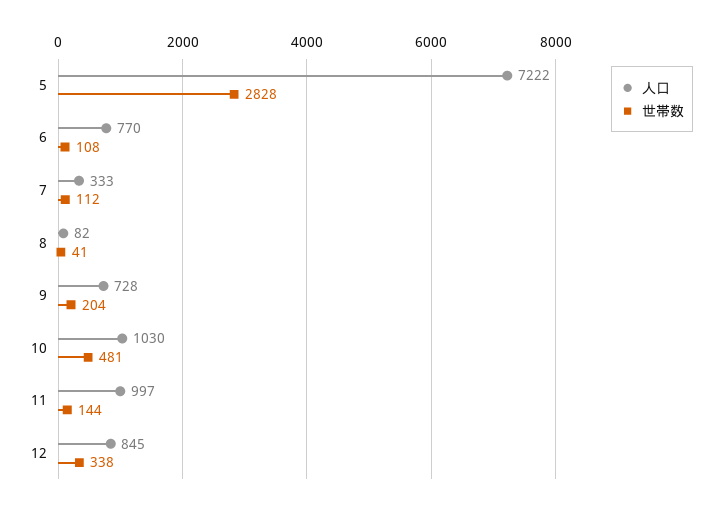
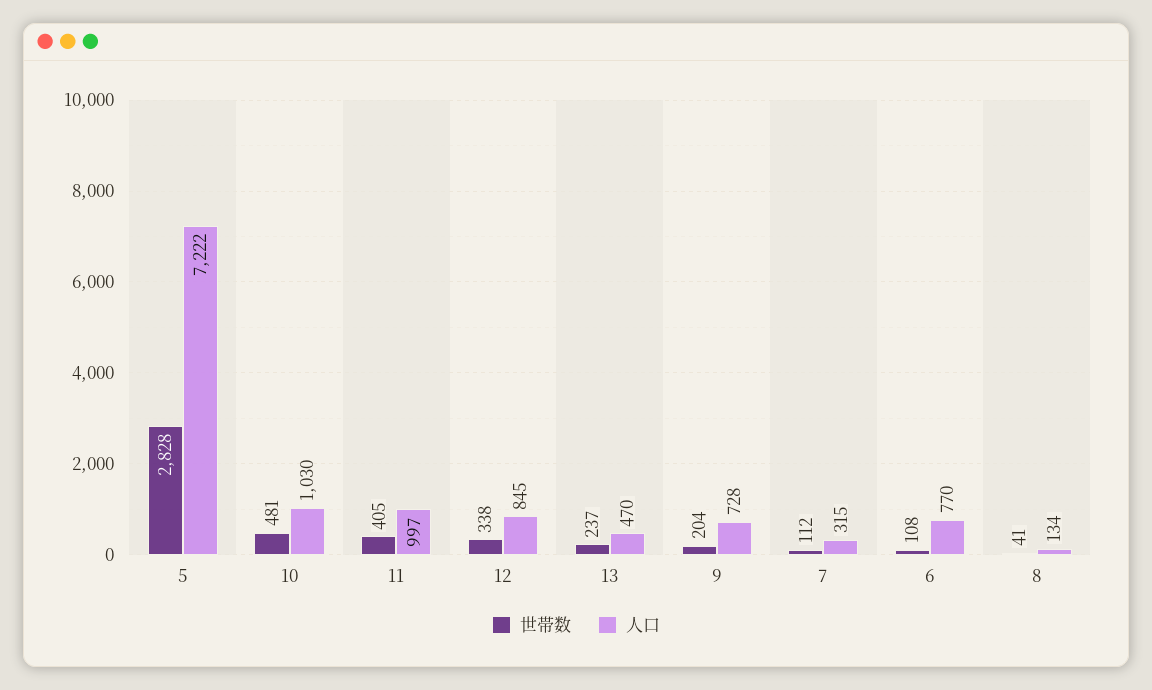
人口, 7: 333 -> 315
人口, 8: 82 -> 134
世帯数, 11: 144 -> 405
世帯数, 13: none -> 237
人口, 13: none -> 470

